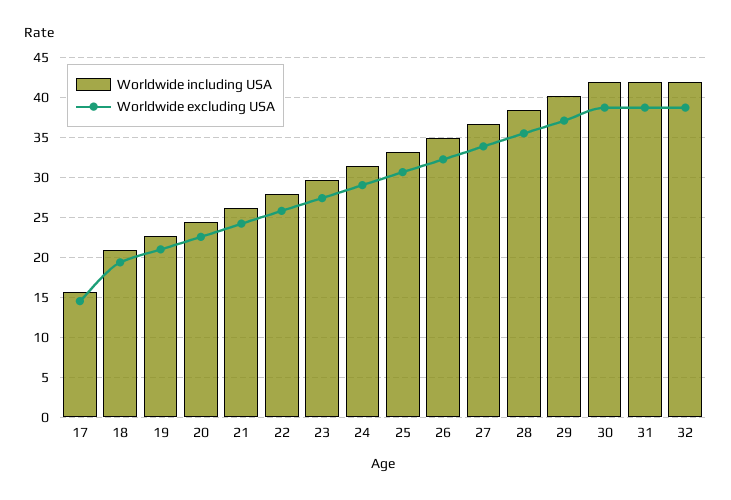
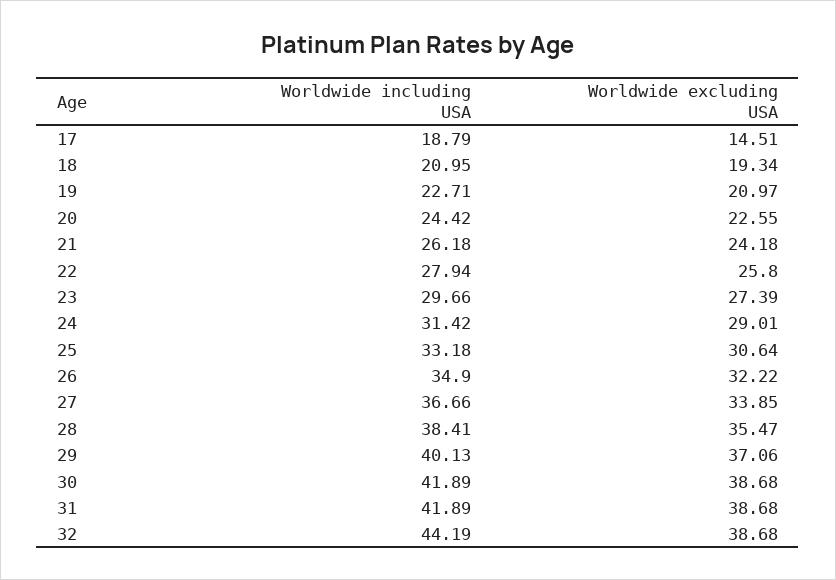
Worldwide including USA, 17: 16 -> 18.79
Worldwide including USA, 32: 42 -> 44.19

